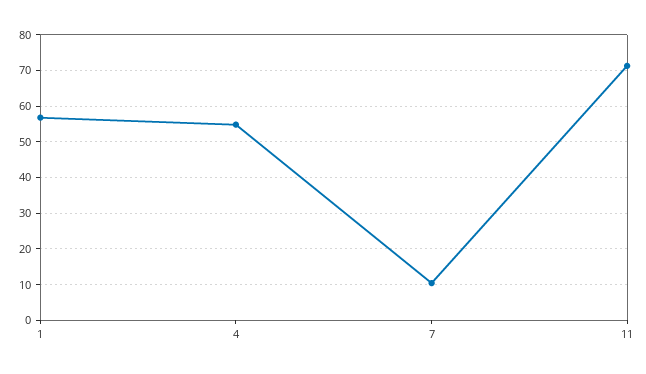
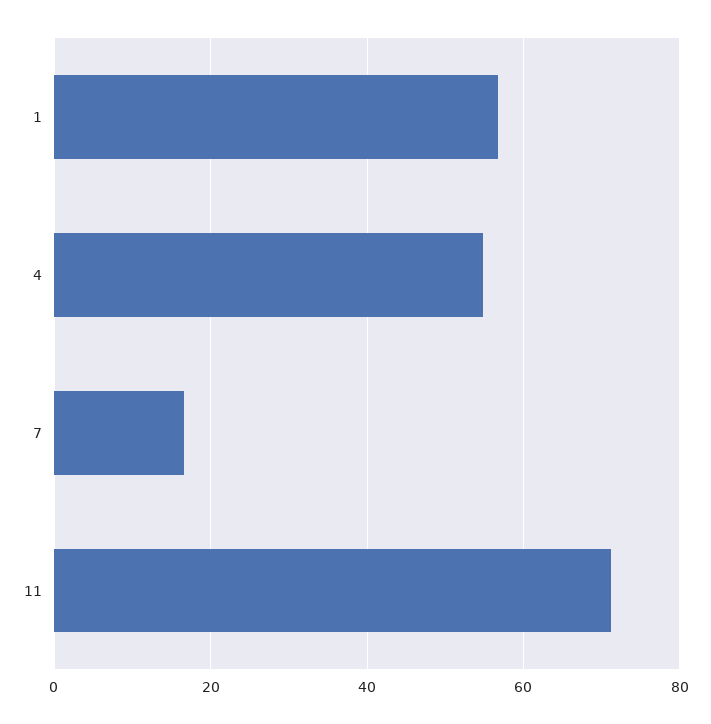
7: 10 -> 16

